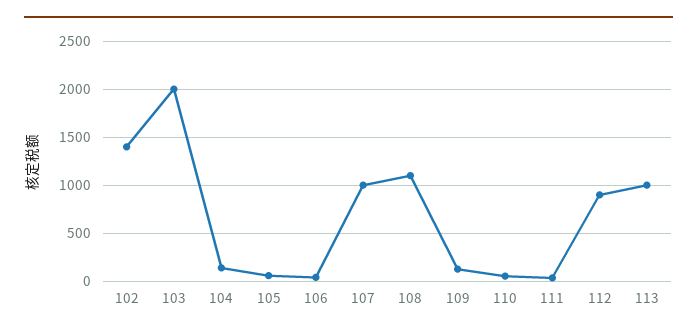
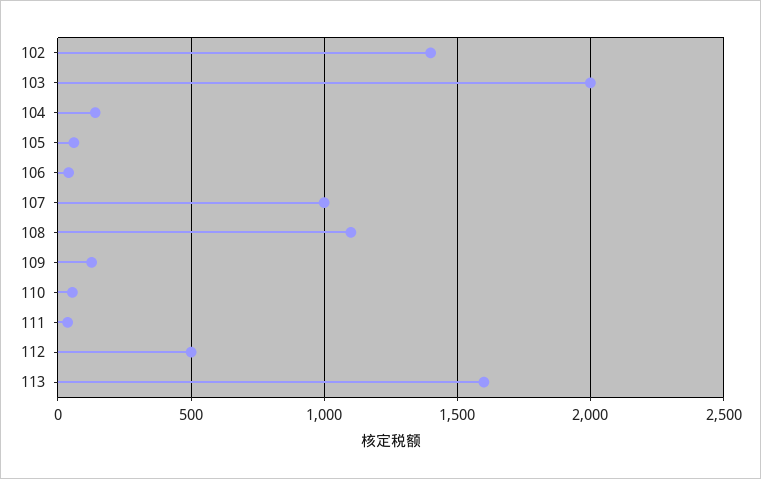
112: 900 -> 500
113: 1000 -> 1600

